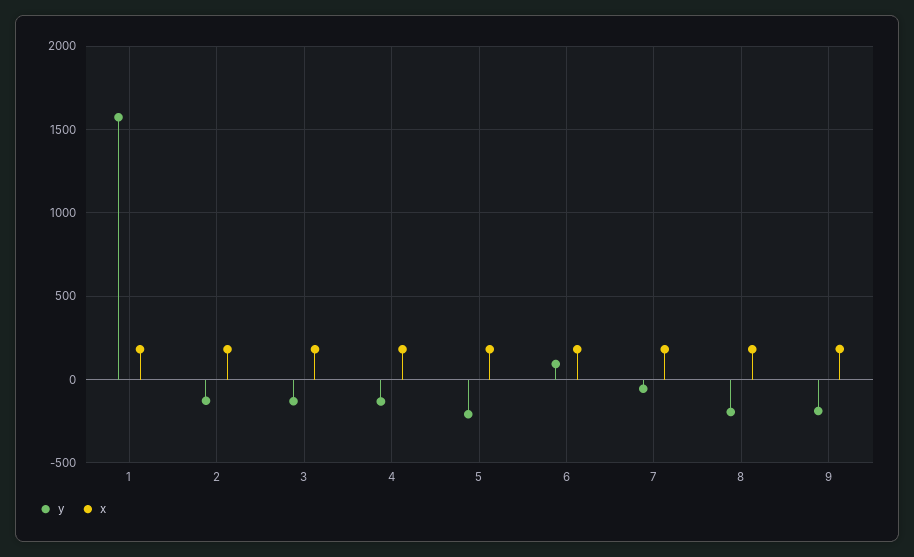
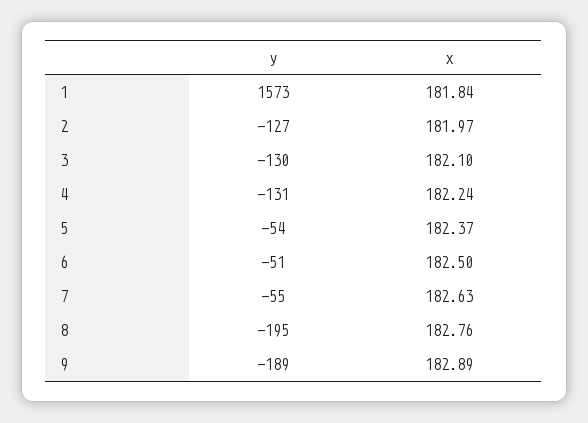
y, 5: -200 -> -54
y, 6: 100 -> -51

